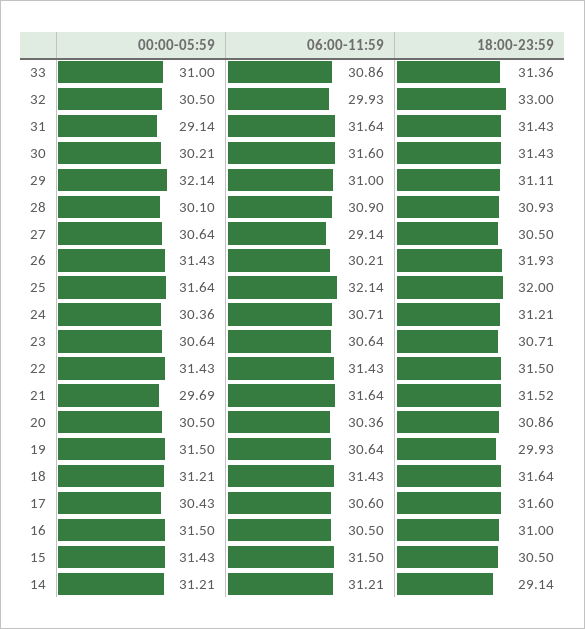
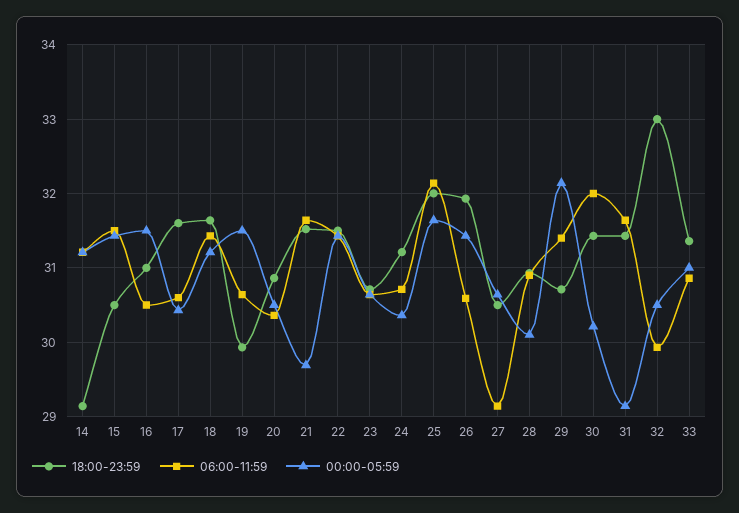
06:00-11:59, 30: 31.6 -> 32
06:00-11:59, 29: 31 -> 31.4
18:00-23:59, 29: 31.11 -> 30.7
06:00-11:59, 26: 30.21 -> 30.6

